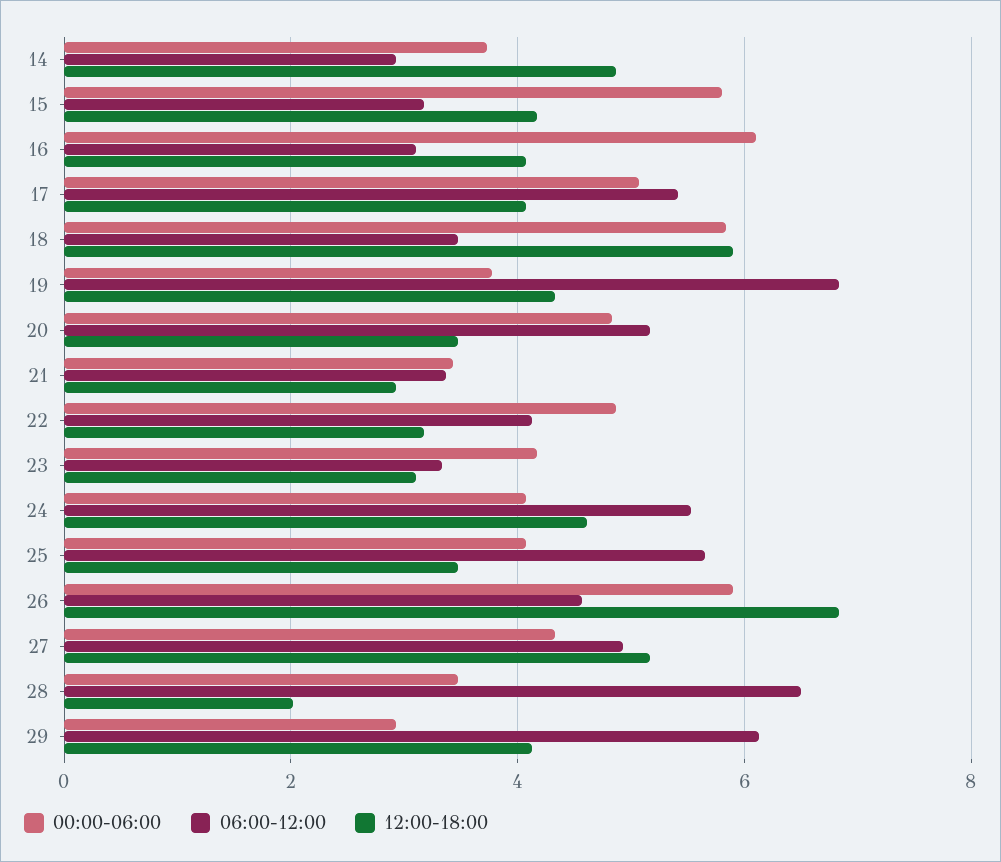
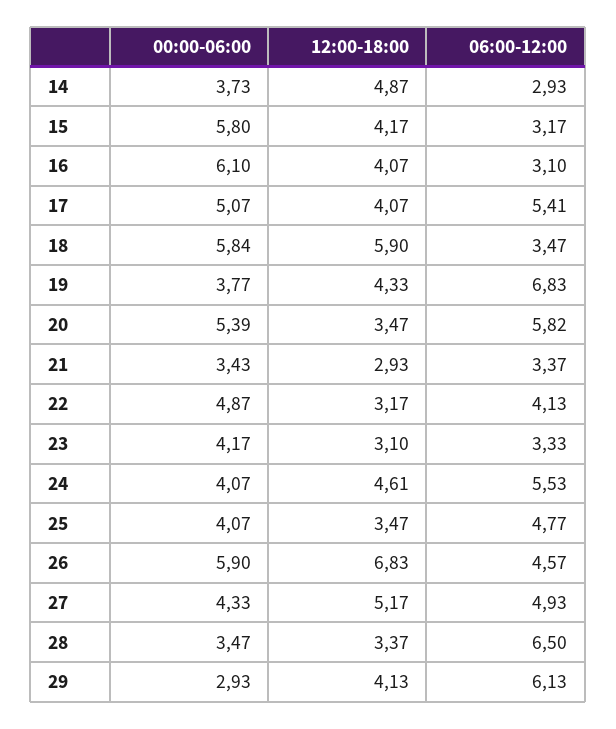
00:00-06:00, 20: 4.8 -> 5.39
06:00-12:00, 20: 5.2 -> 5.82
06:00-12:00, 25: 5.6 -> 4.77
12:00-18:00, 28: 2 -> 3.37

